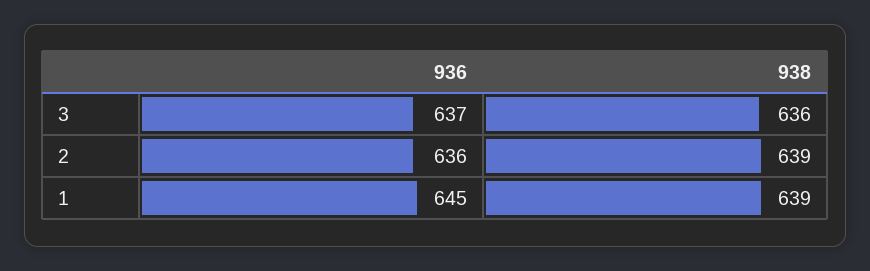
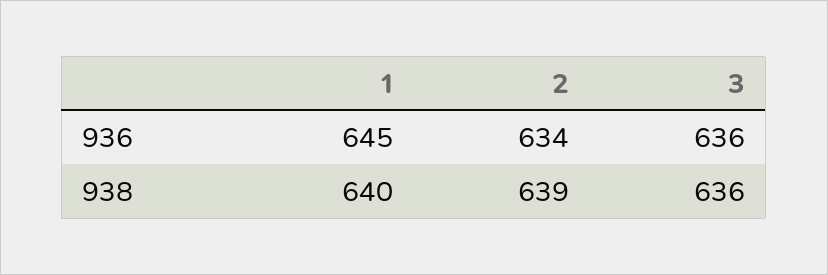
936, 3: 637 -> 636
936, 2: 636 -> 634
938, 1: 639 -> 640

